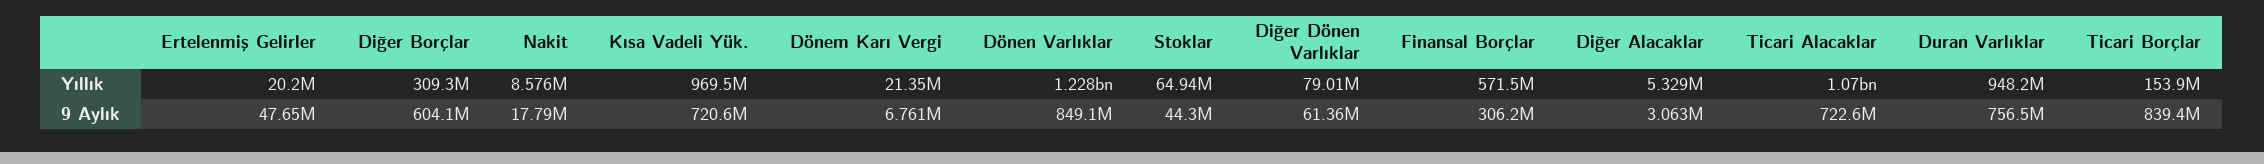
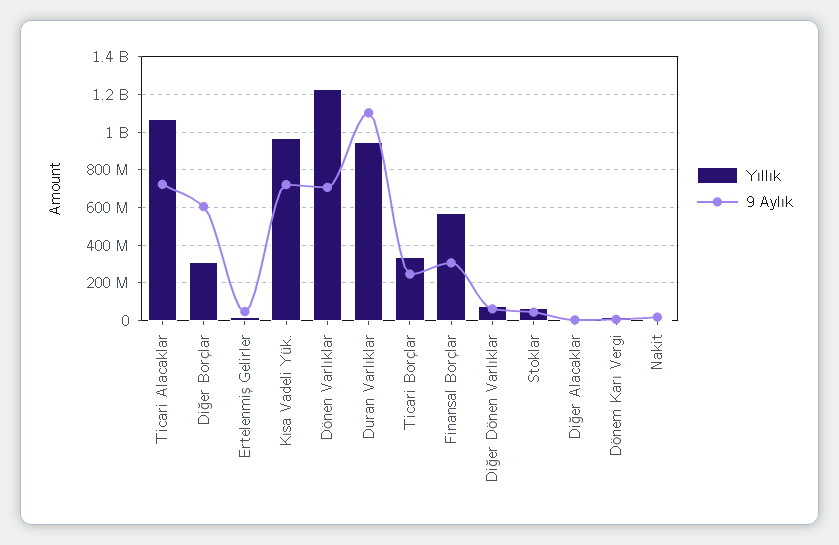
Yıllık, Ticari Borçlar: 153900000 -> 350000000
9 Aylık, Dönen Varlıklar: 849100000 -> 700000000
9 Aylık, Duran Varlıklar: 756500000 -> 1100000000
9 Aylık, Ticari Borçlar: 839400000 -> 250000000

